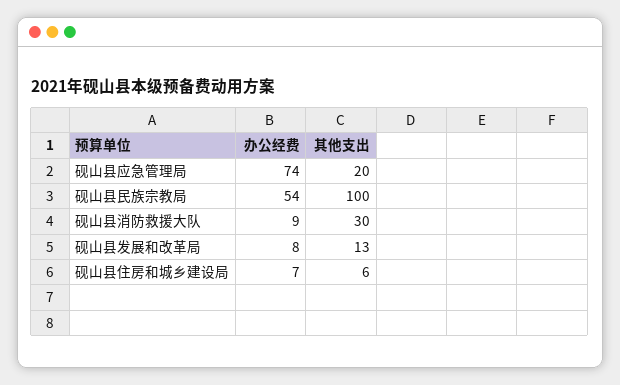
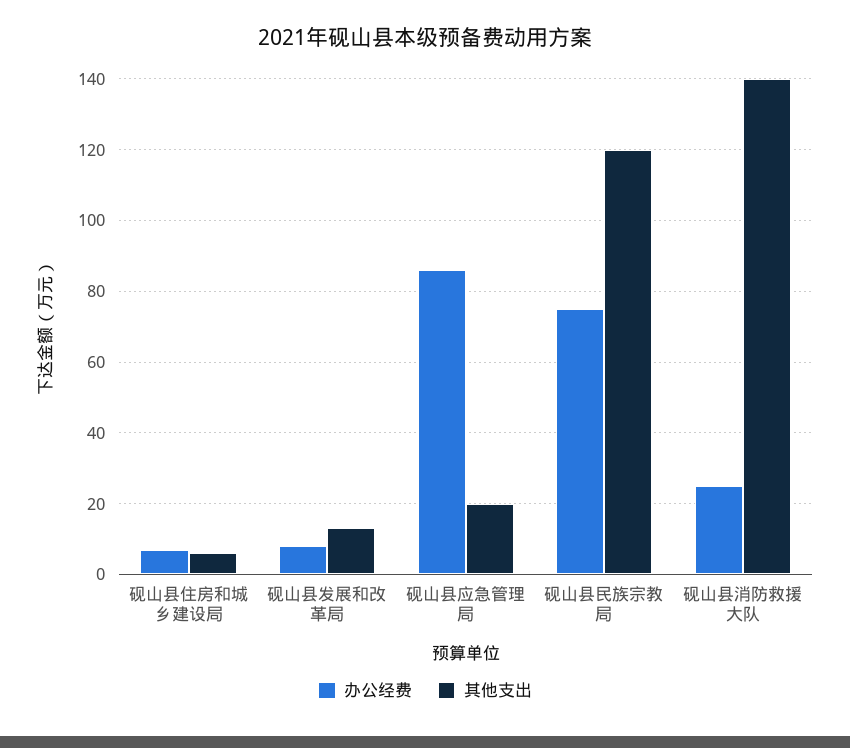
办公经费, 砚山县应急管理局: 74 -> 85
办公经费, 砚山县民族宗教局: 54 -> 75
其他支出, 砚山县民族宗教局: 100 -> 120
办公经费, 砚山县消防救援大队: 9 -> 25
其他支出, 砚山县消防救援大队: 30 -> 140

